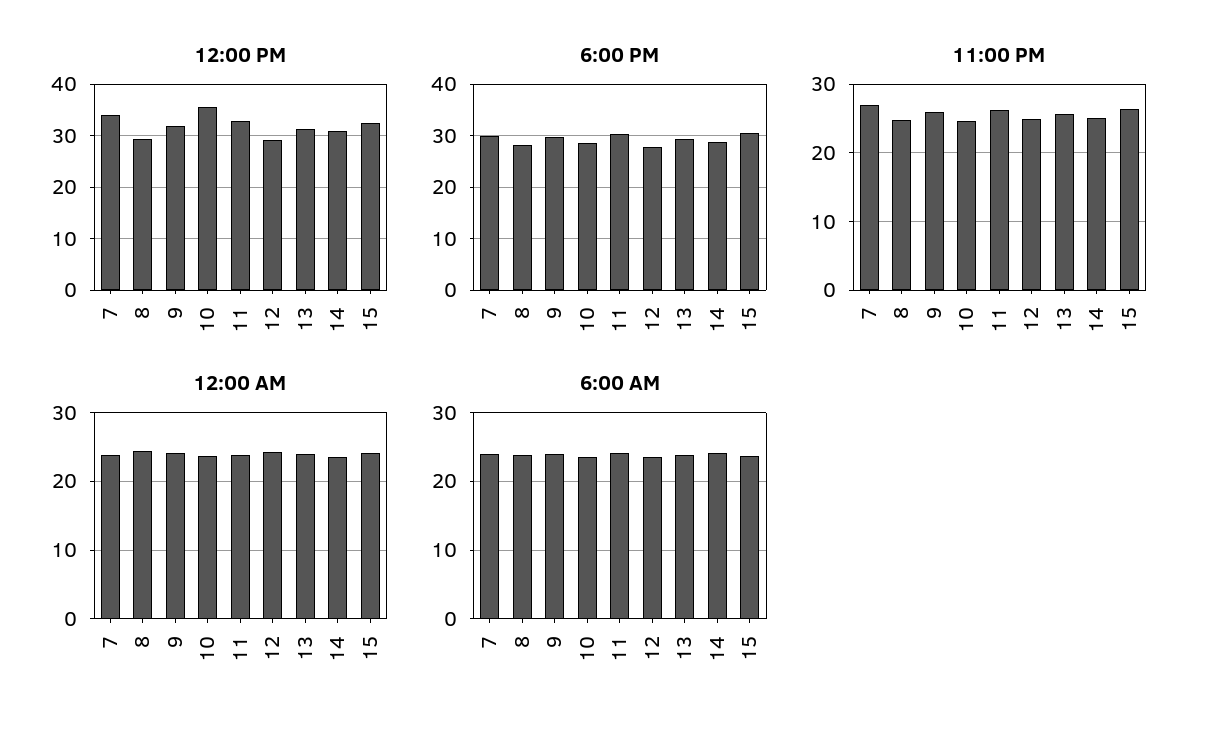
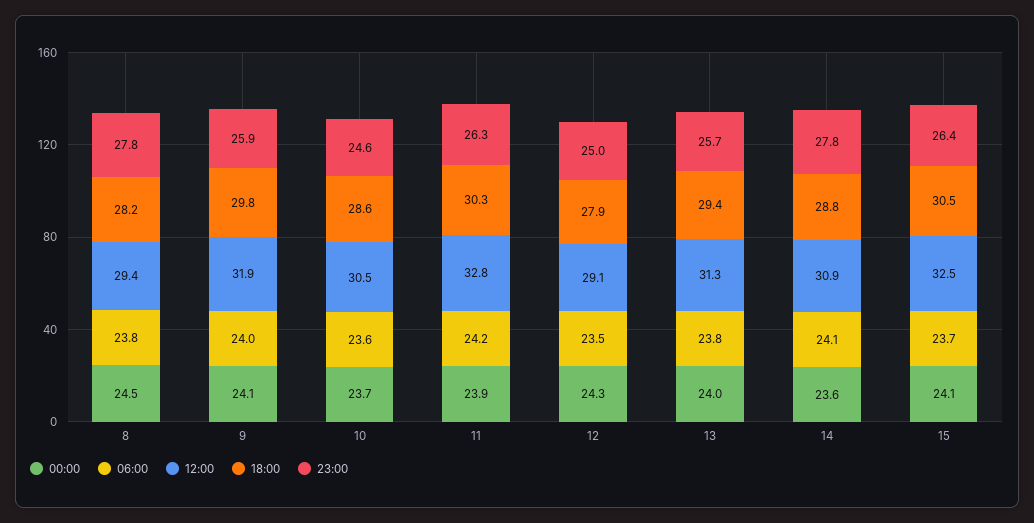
12:00 PM, 7: 34 -> none
12:00 PM, 10: 36 -> 30.5
6:00 PM, 7: 30 -> none
11:00 PM, 7: 27 -> none
11:00 PM, 8: 25 -> 27.8
11:00 PM, 14: 25 -> 27.8
12:00 AM, 7: 24 -> none
6:00 AM, 7: 24 -> none

